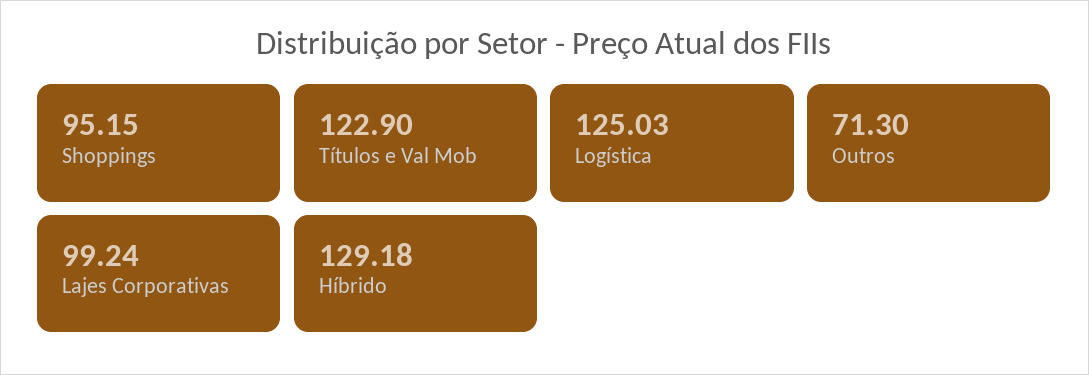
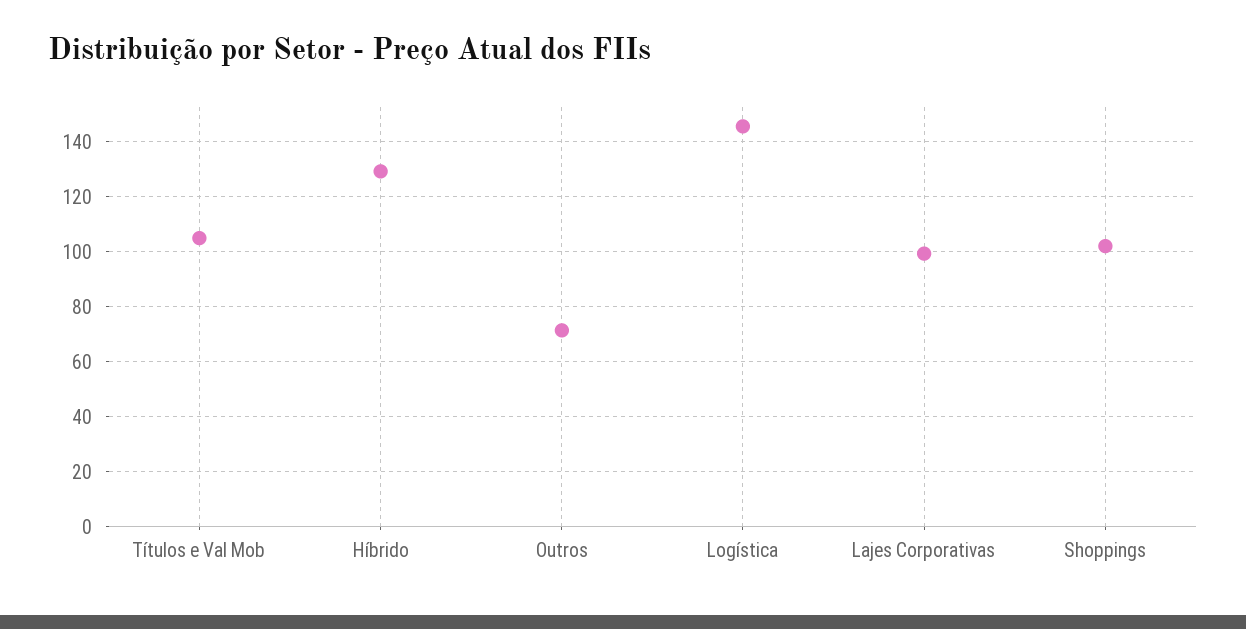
Shoppings: 95.15 -> 102.5
Títulos e Val Mob: 122.9 -> 105
Logística: 125.03 -> 145

